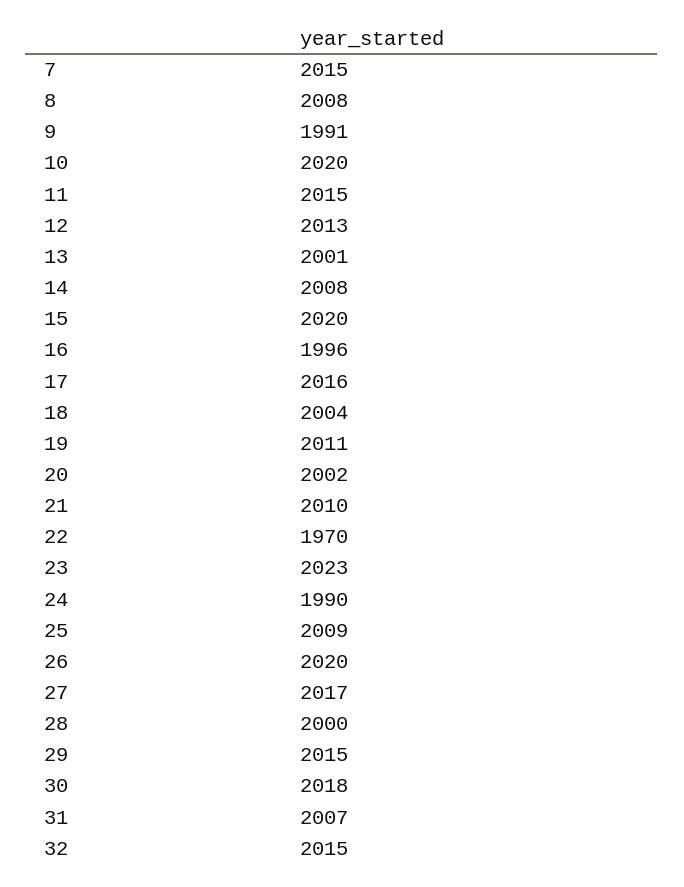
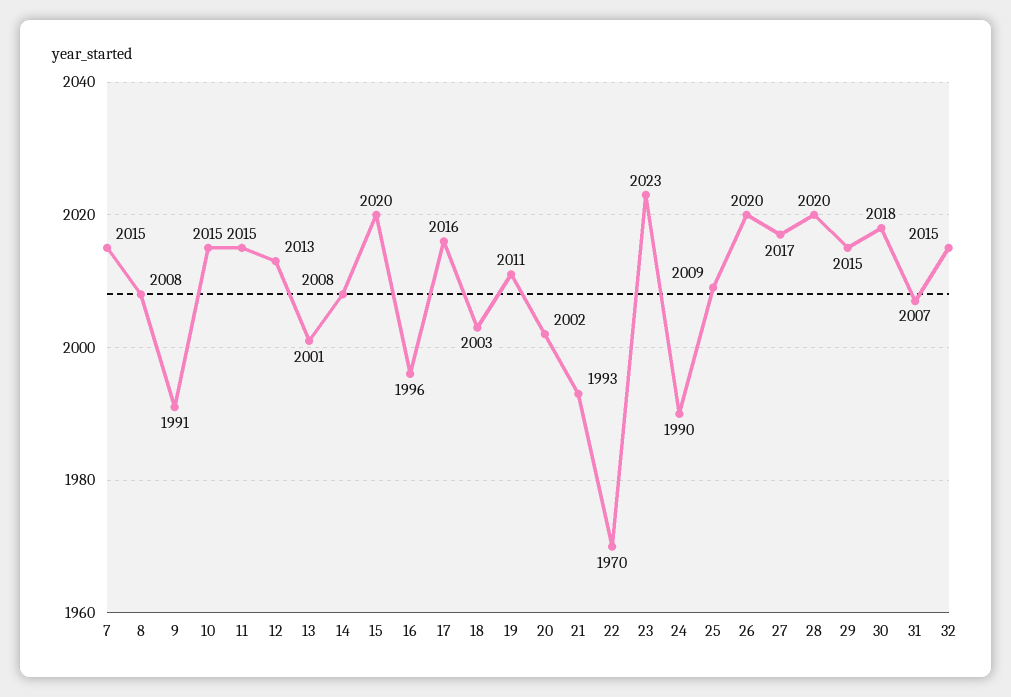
10: 2020 -> 2015
18: 2004 -> 2003
21: 2010 -> 1993
28: 2000 -> 2020

